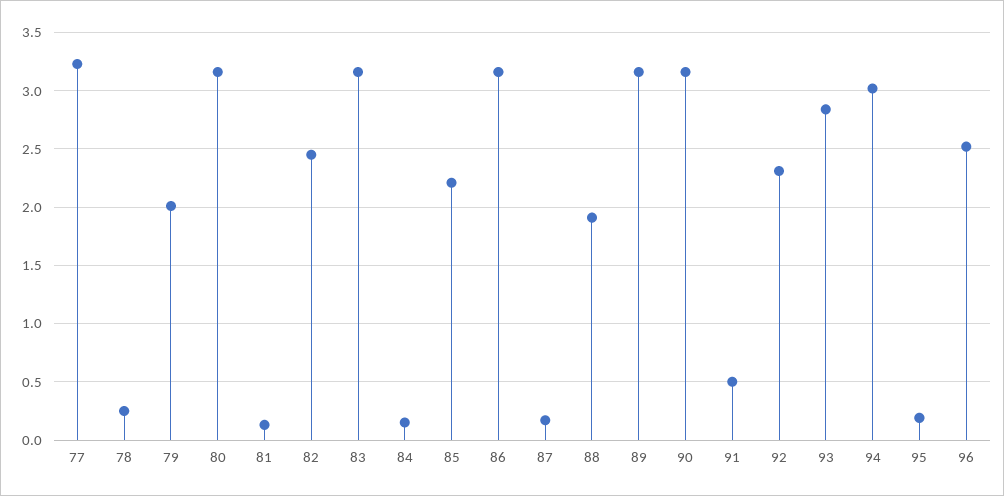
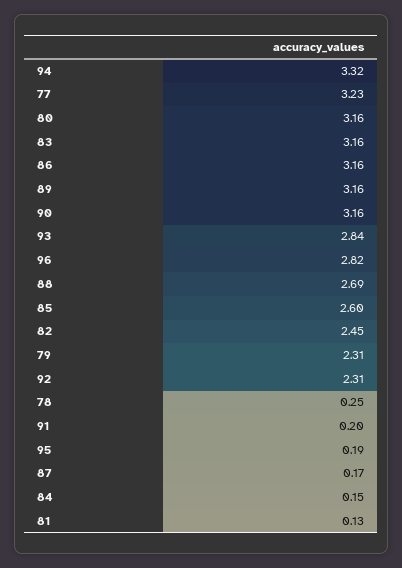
79: 2 -> 2.31
85: 2.2 -> 2.6
88: 1.9 -> 2.69
91: 0.5 -> 0.2
94: 3 -> 3.32
96: 2.5 -> 2.82

